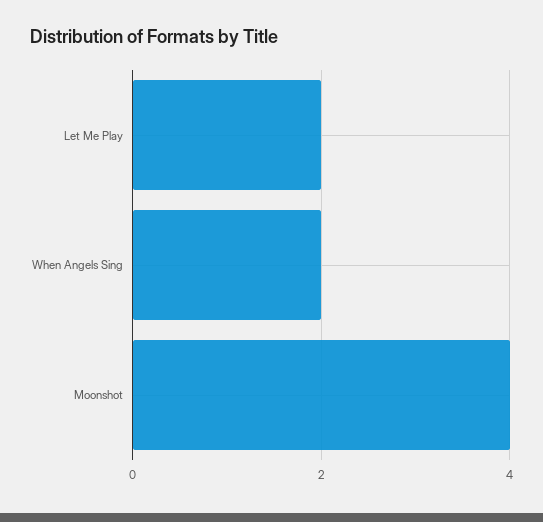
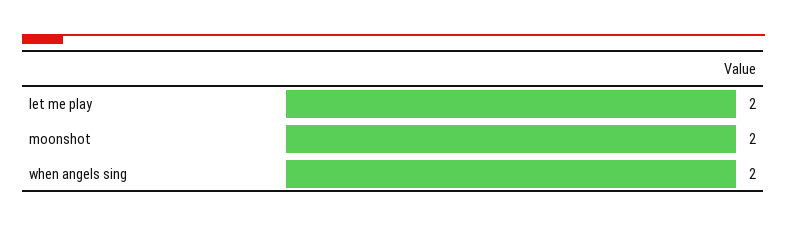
Moonshot: 4 -> 2

